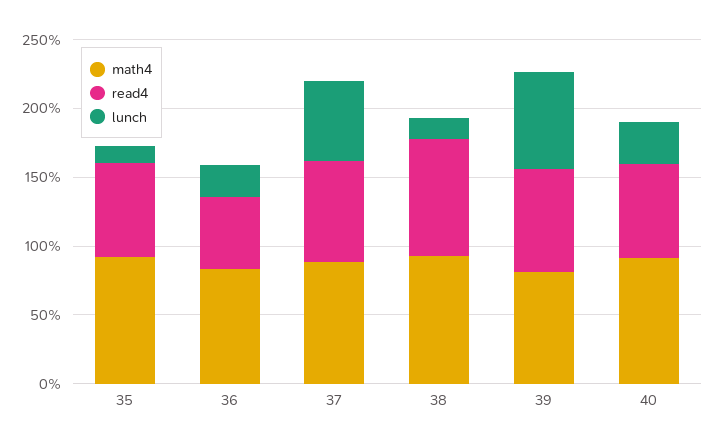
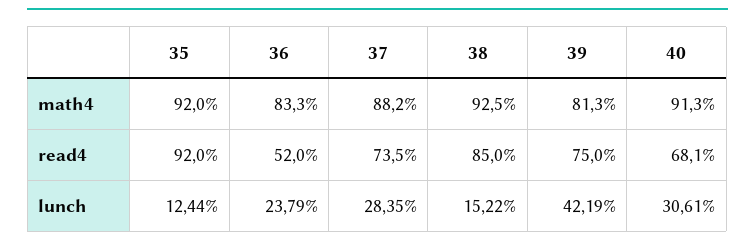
read4, 35: 70 -> 92
lunch, 37: 60 -> 28.35
lunch, 39: 70 -> 42.19

